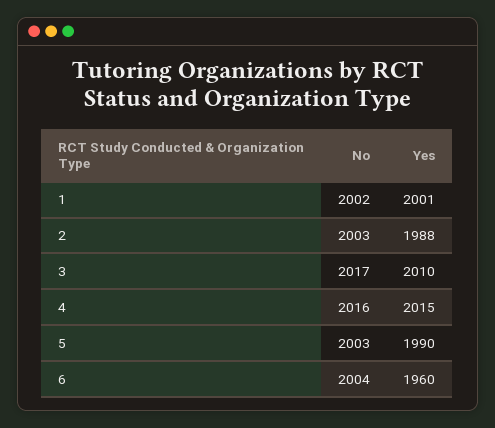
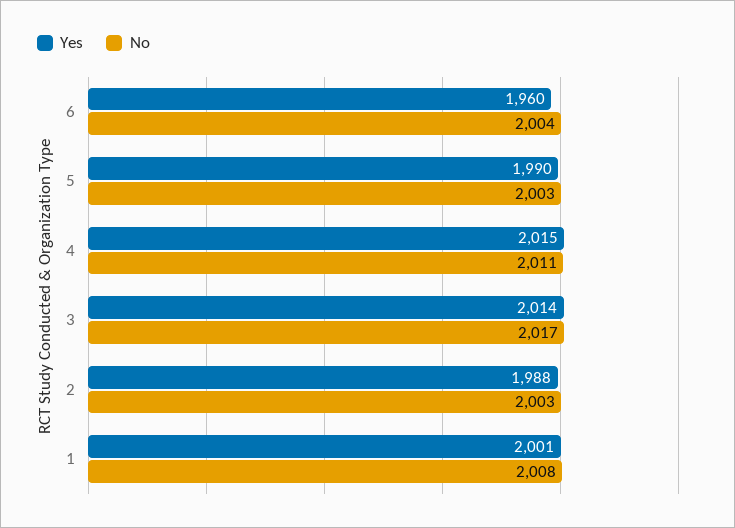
No, 1: 2002 -> 2008
Yes, 3: 2010 -> 2014
No, 4: 2016 -> 2011

